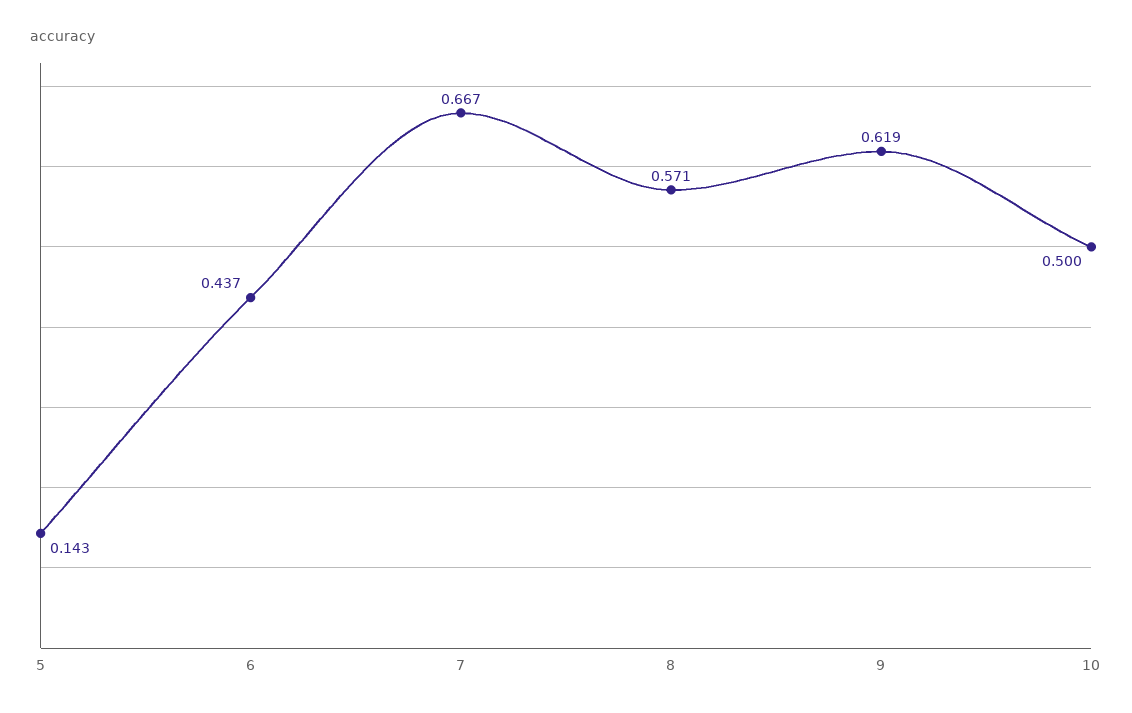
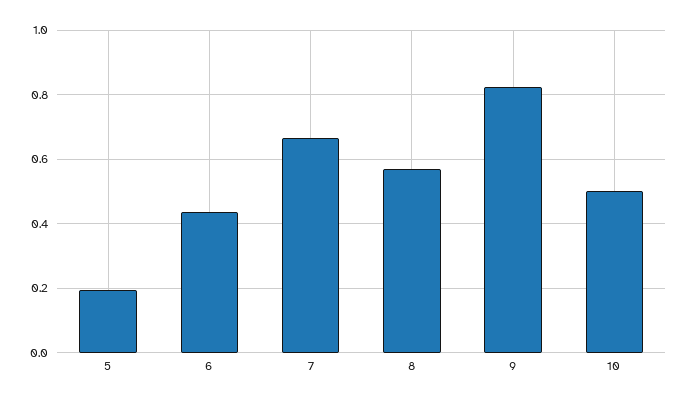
5: 0.143 -> 0.2
9: 0.619 -> 0.82

